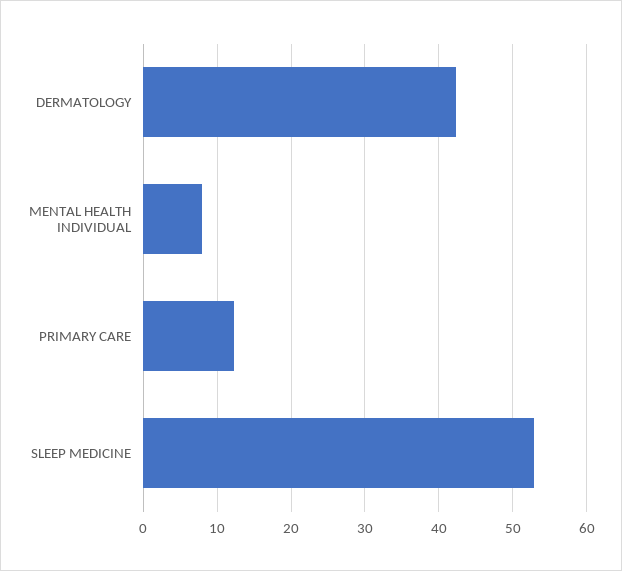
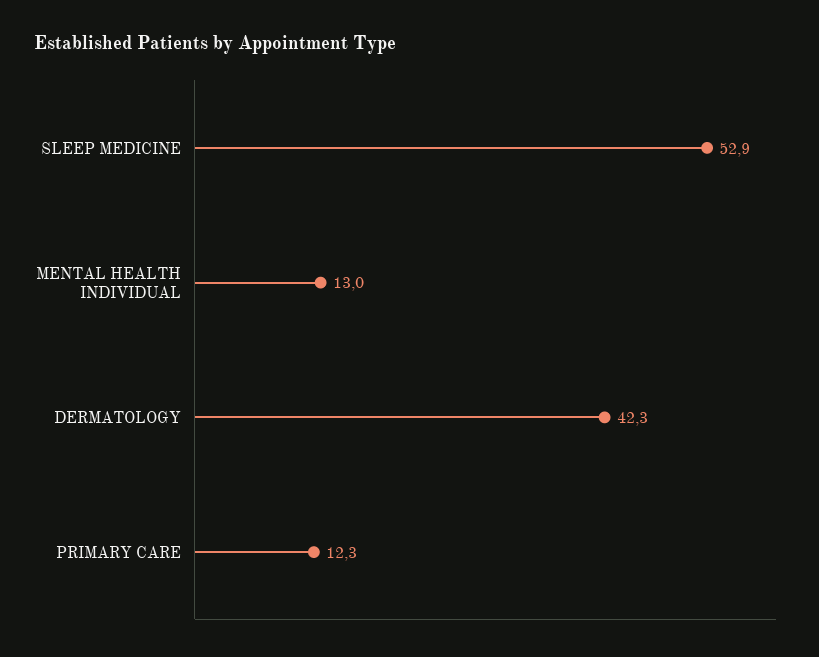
MENTAL HEALTH INDIVIDUAL: 8 -> 13

